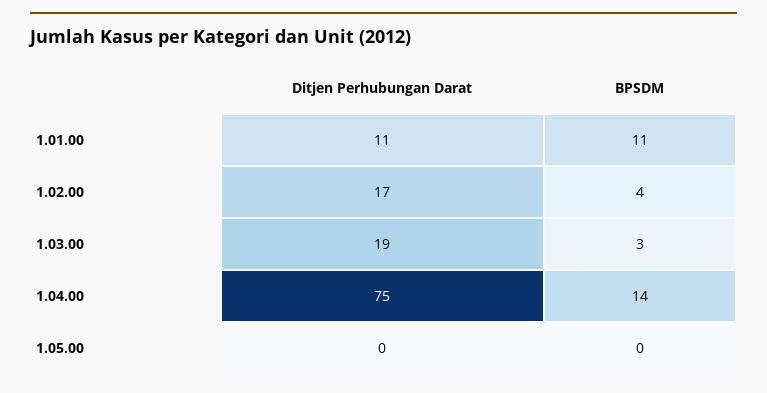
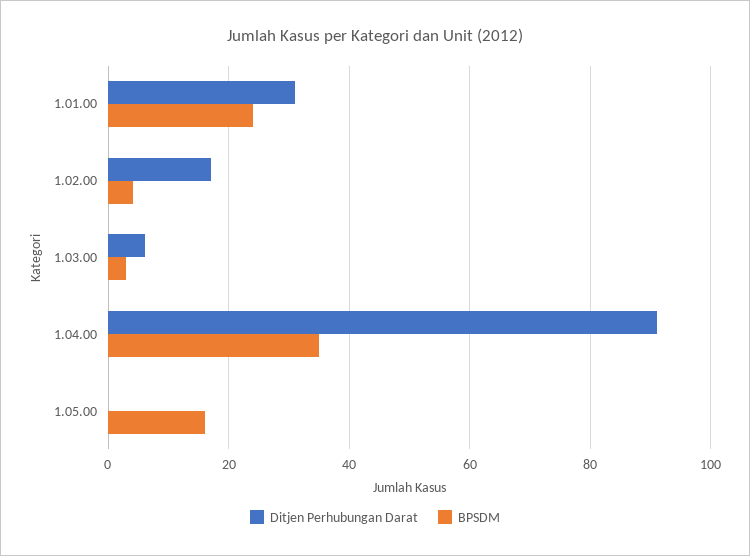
Ditjen Perhubungan Darat, 1.01.00: 11 -> 30
BPSDM, 1.01.00: 11 -> 25
Ditjen Perhubungan Darat, 1.03.00: 19 -> 5
Ditjen Perhubungan Darat, 1.04.00: 75 -> 90
BPSDM, 1.04.00: 14 -> 35
BPSDM, 1.05.00: 0 -> 15

